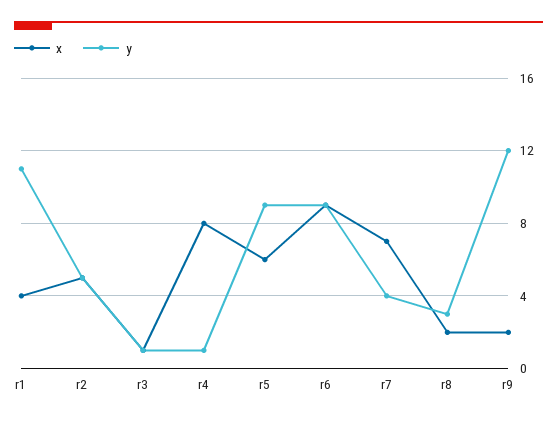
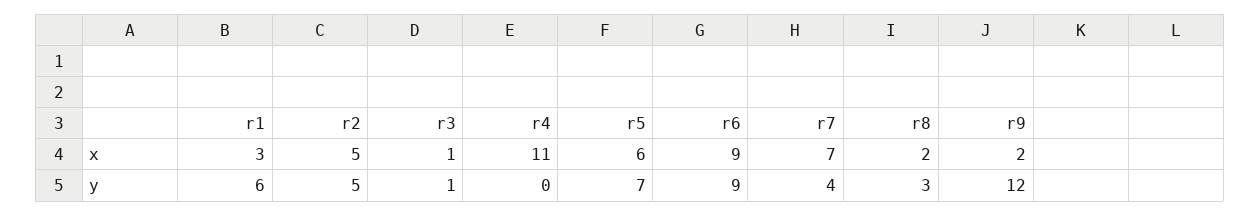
x, r1: 4 -> 3
y, r1: 11 -> 6
x, r4: 8 -> 11
y, r4: 1 -> 0
y, r5: 9 -> 7

